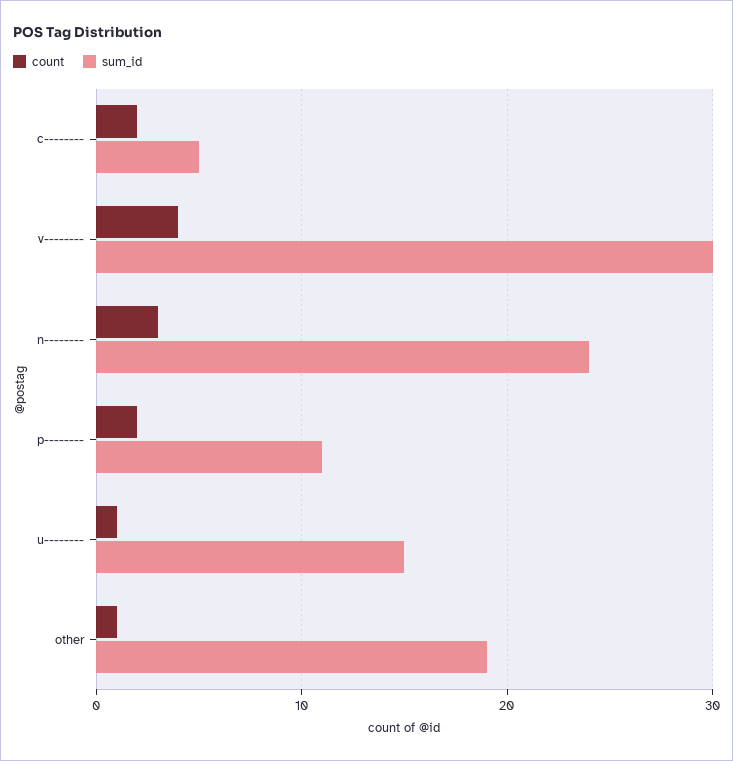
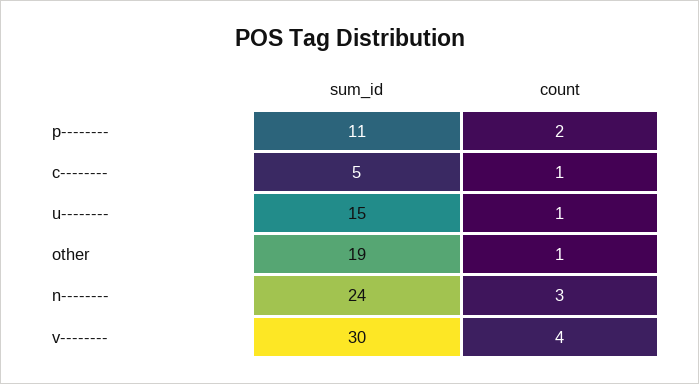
count, c--------: 2 -> 1

